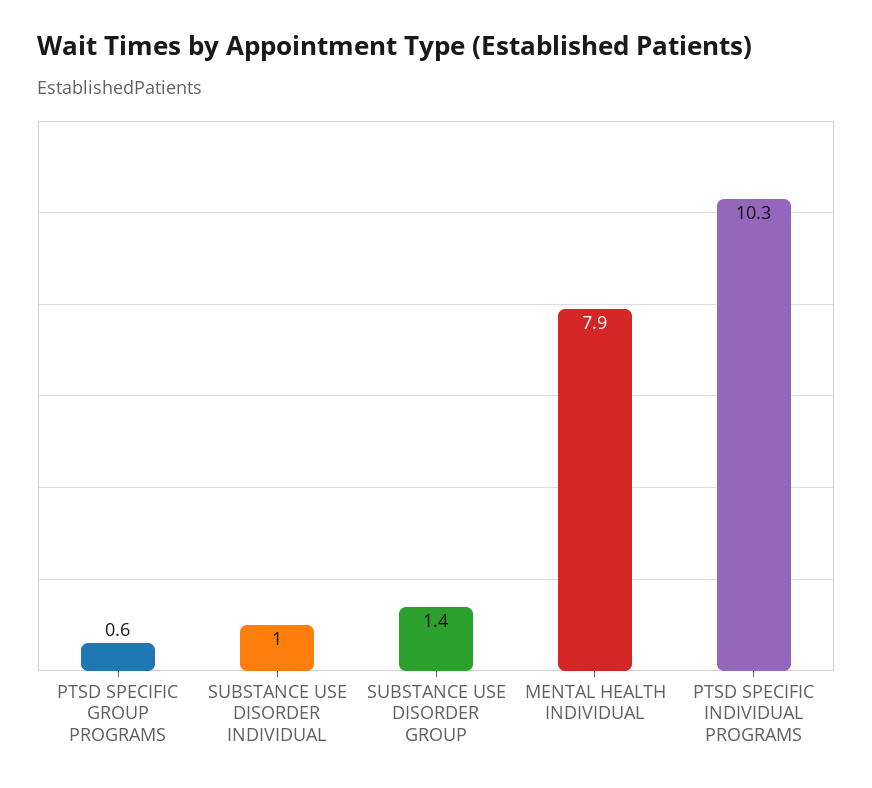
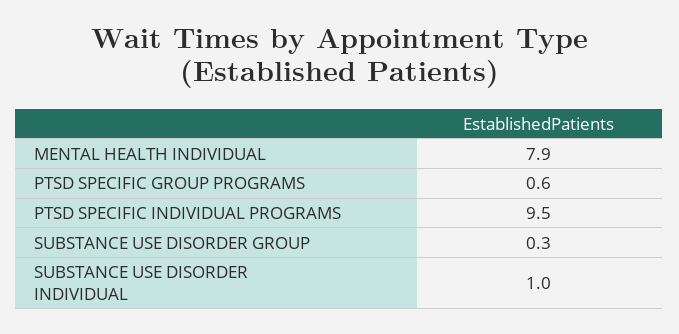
SUBSTANCE USE DISORDER GROUP: 1.4 -> 0.3
PTSD SPECIFIC INDIVIDUAL PROGRAMS: 10.3 -> 9.5

